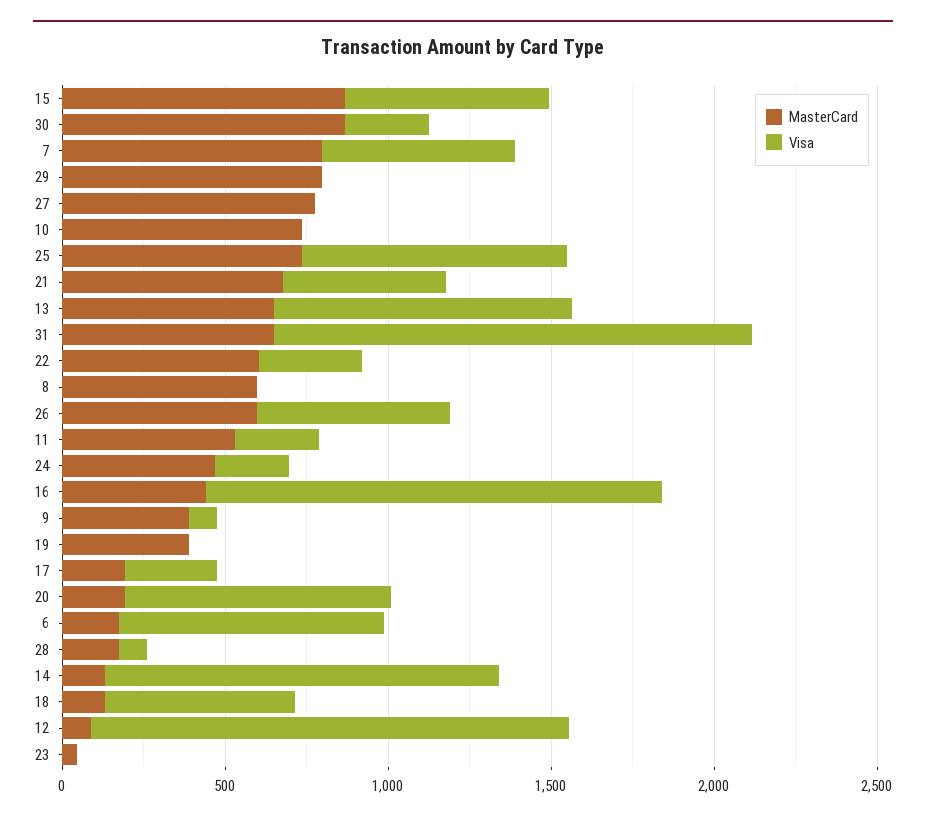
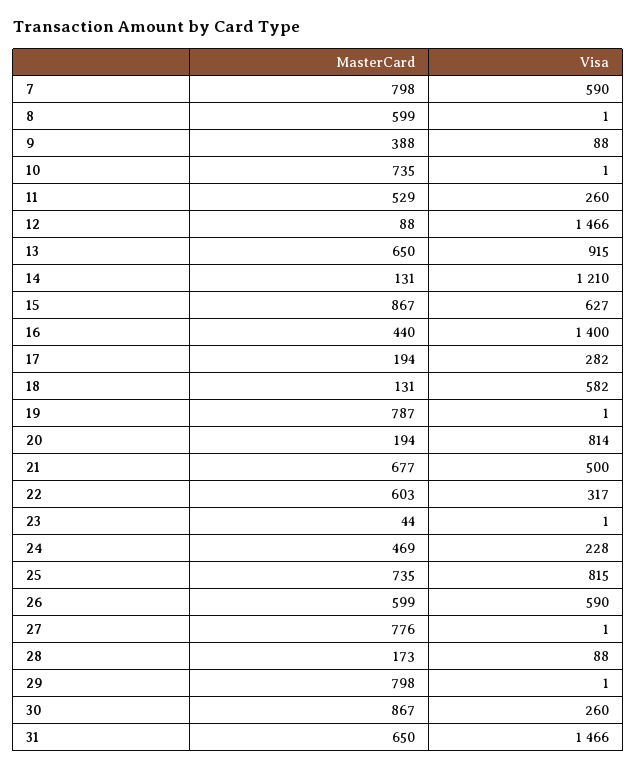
MasterCard, 19: 400 -> 787
MasterCard, 6: 200 -> none
Visa, 6: 800 -> none

